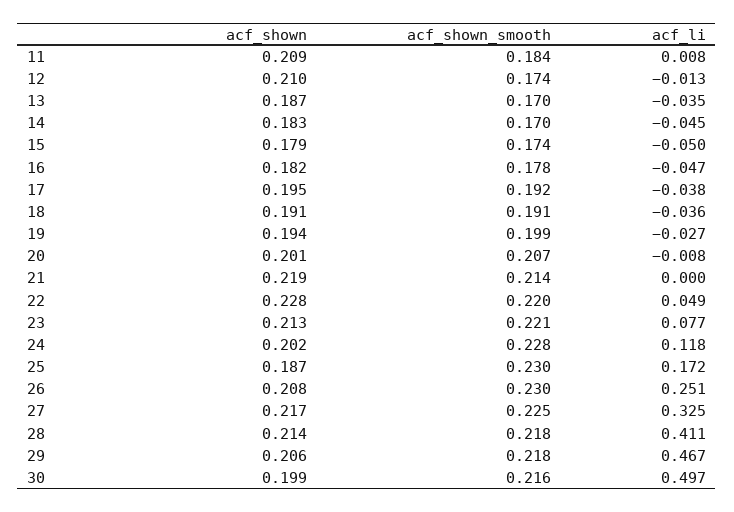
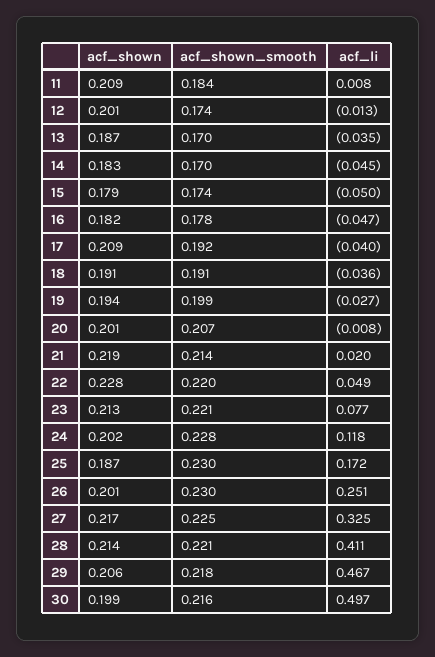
acf_shown, 12: 0.21 -> 0.201
acf_shown, 17: 0.195 -> 0.209
acf_li, 17: -0.038 -> -0.04
acf_li, 21: 0 -> 0.02
acf_shown, 26: 0.208 -> 0.201
acf_shown_smooth, 28: 0.218 -> 0.221

